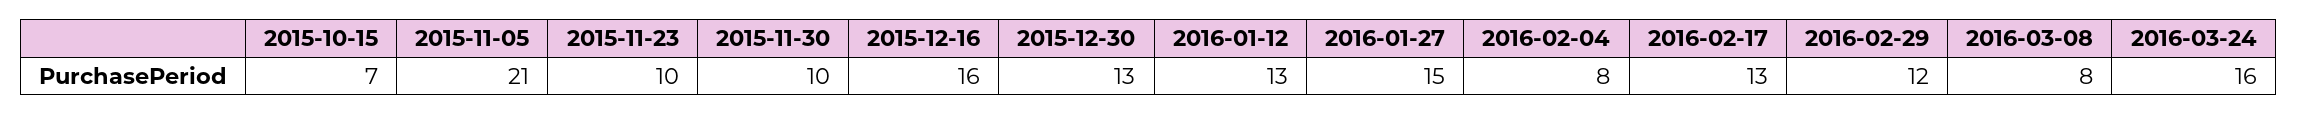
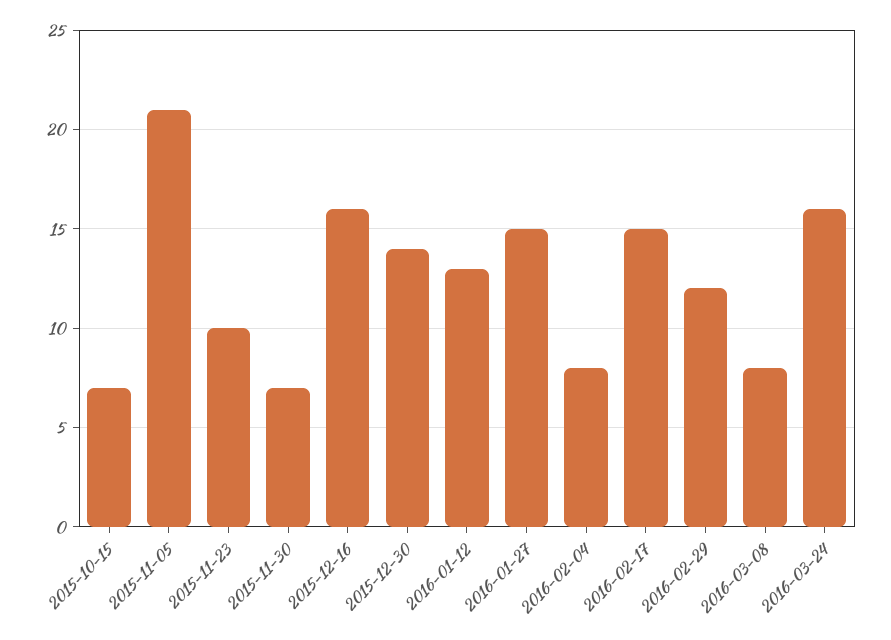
2015-11-30: 10 -> 7
2015-12-30: 13 -> 14
2016-02-17: 13 -> 15

